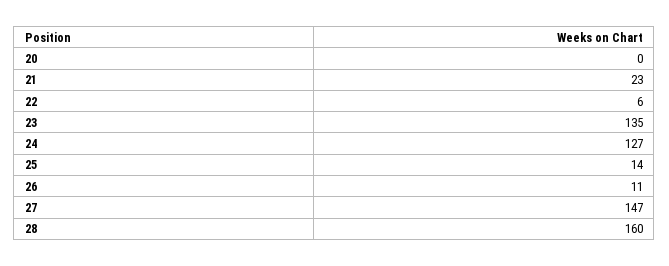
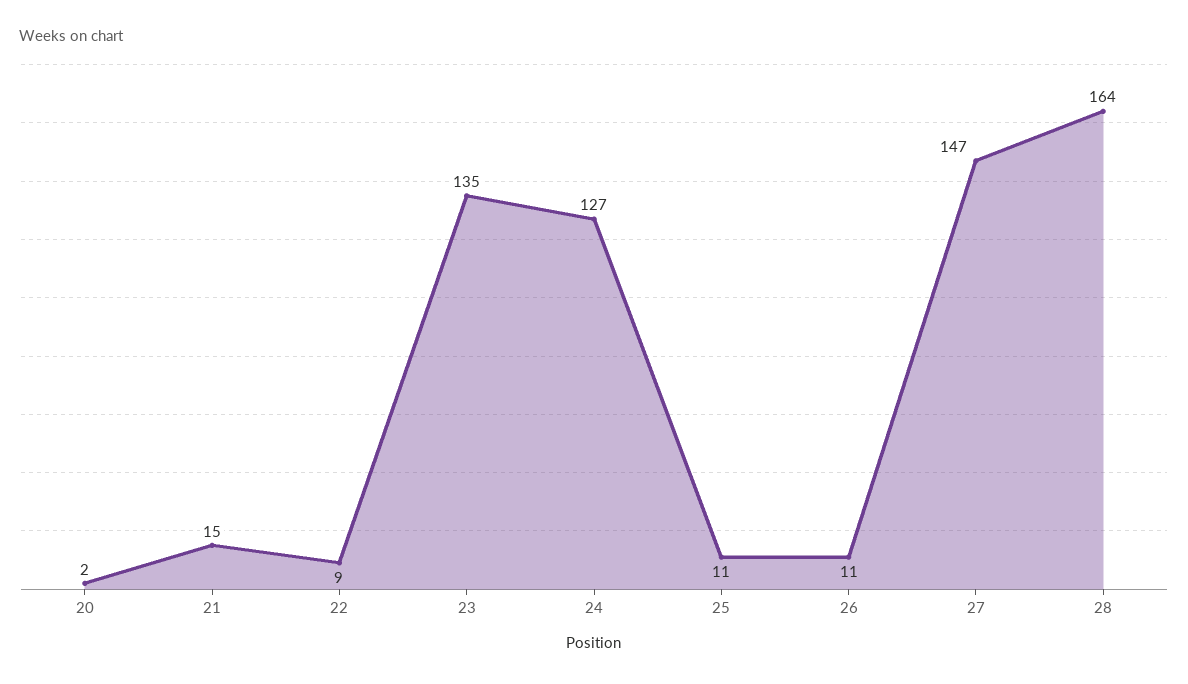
20: 0 -> 2
21: 23 -> 15
22: 6 -> 9
25: 14 -> 11
28: 160 -> 164

